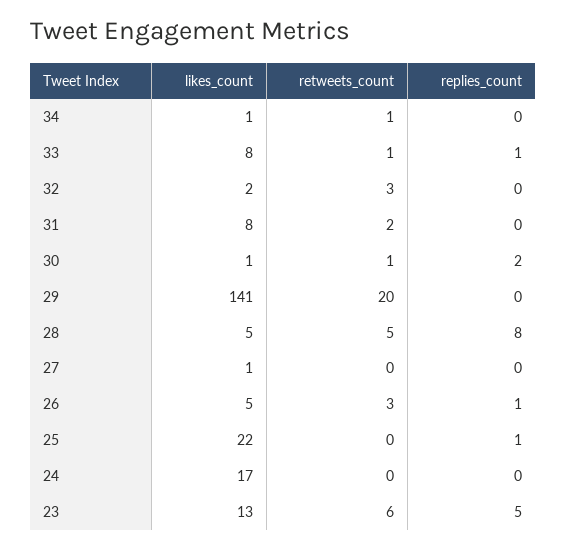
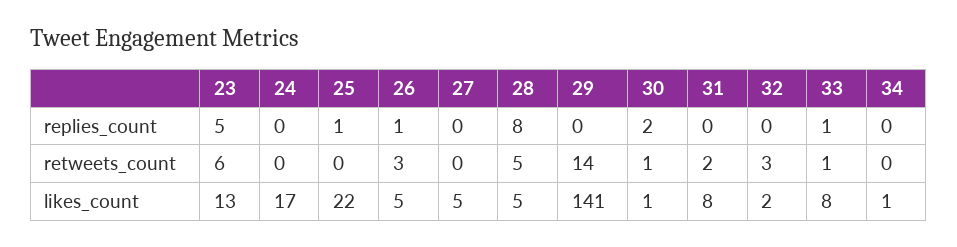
retweets_count, 34: 1 -> 0
retweets_count, 29: 20 -> 14
likes_count, 27: 1 -> 5

